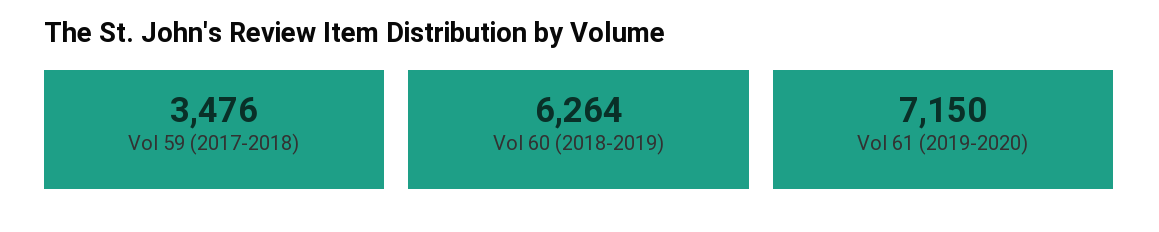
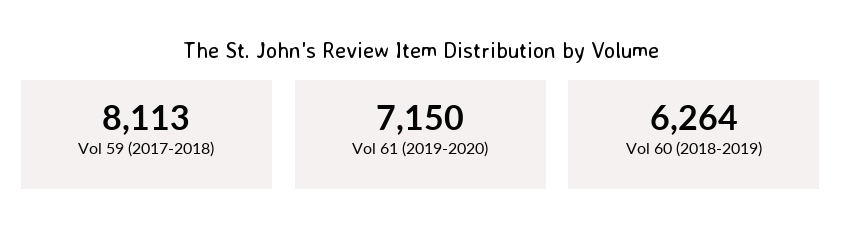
Vol 59 (2017-2018): 3476 -> 8113

